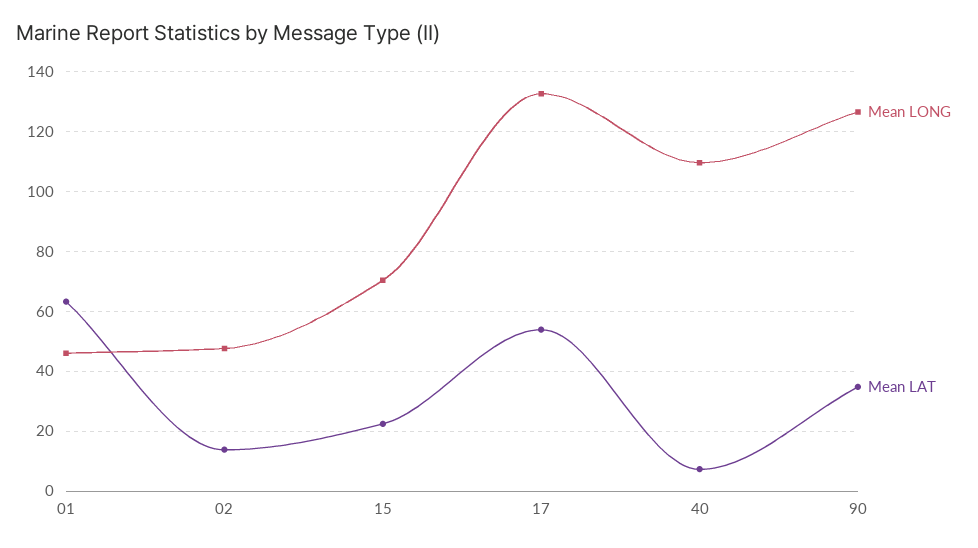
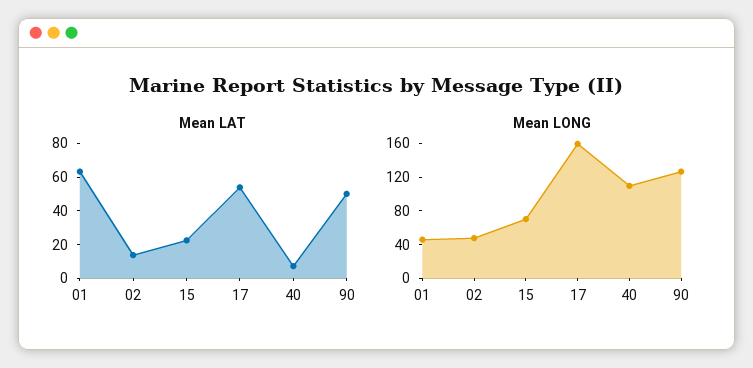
Mean LONG, 17: 132.5 -> 160
Mean LAT, 90: 35 -> 50

